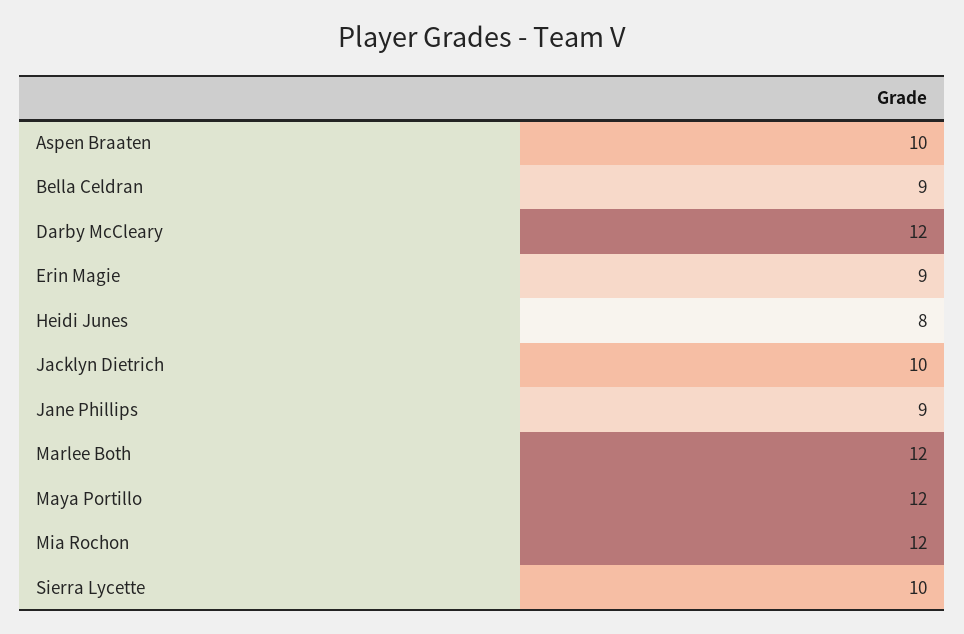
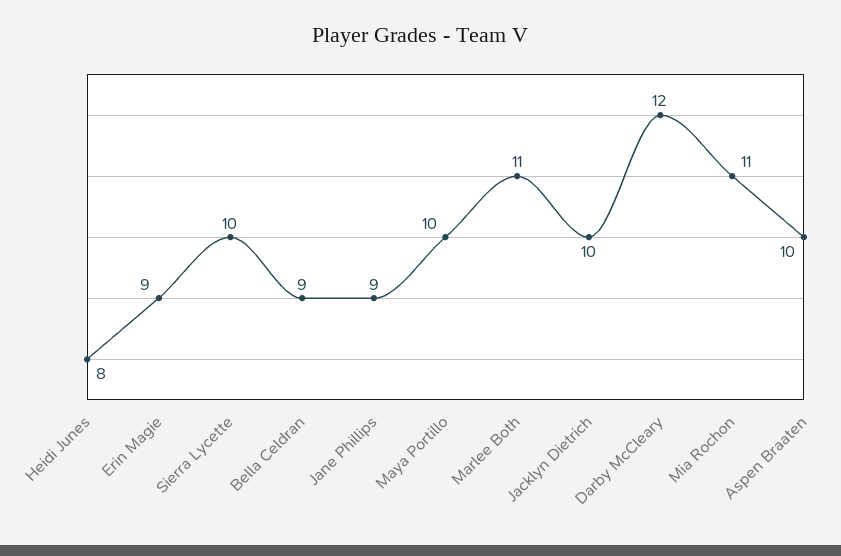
Marlee Both: 12 -> 11
Maya Portillo: 12 -> 10
Mia Rochon: 12 -> 11

